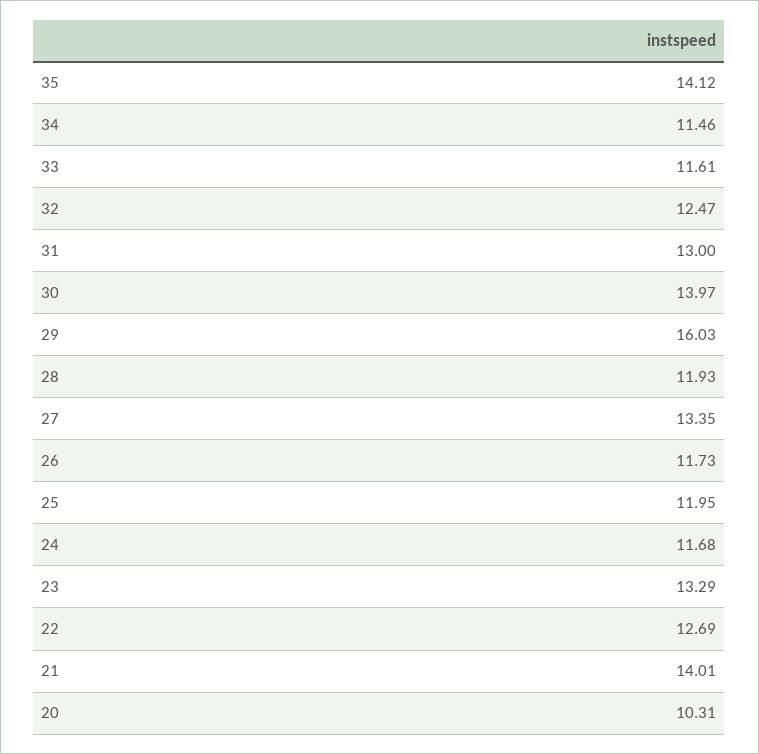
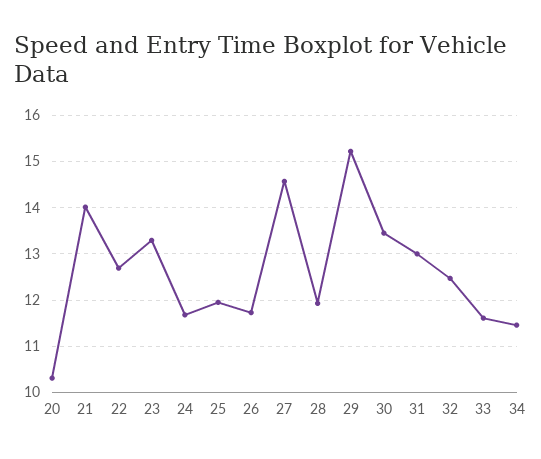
35: 14.12 -> none
30: 13.97 -> 13.4
29: 16.03 -> 15.2
27: 13.35 -> 14.6

